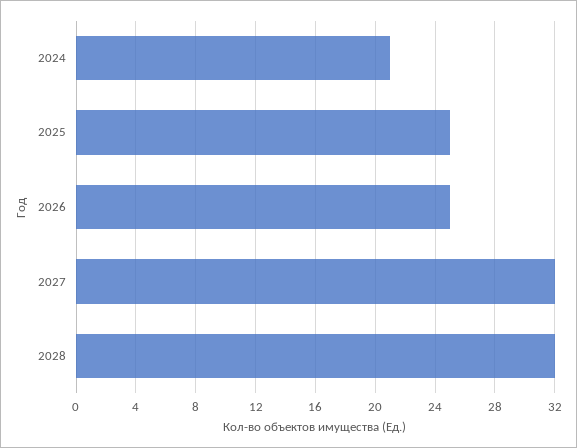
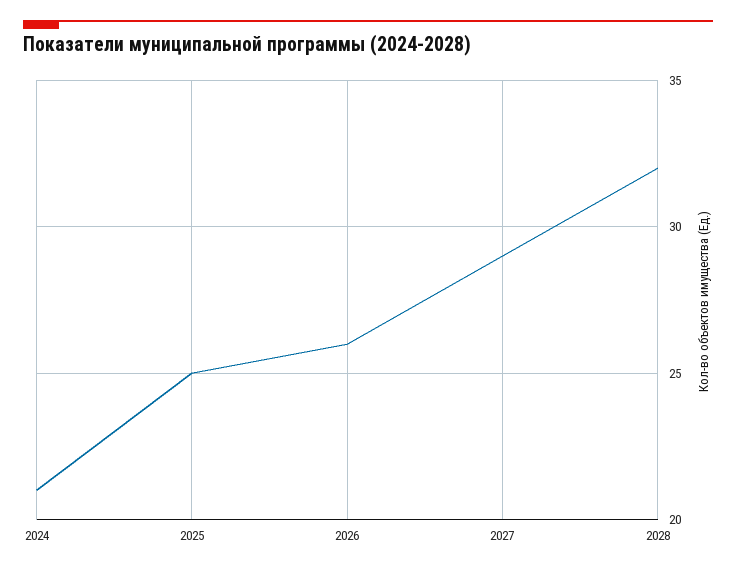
2026: 25 -> 26
2027: 32 -> 29

